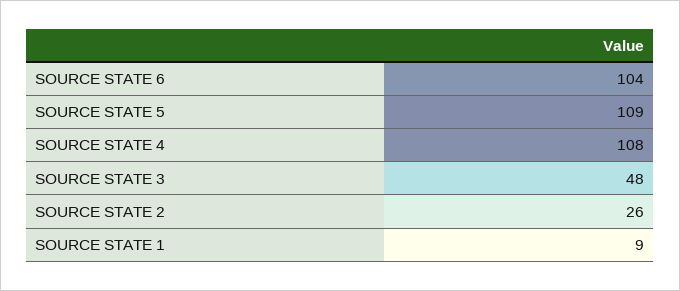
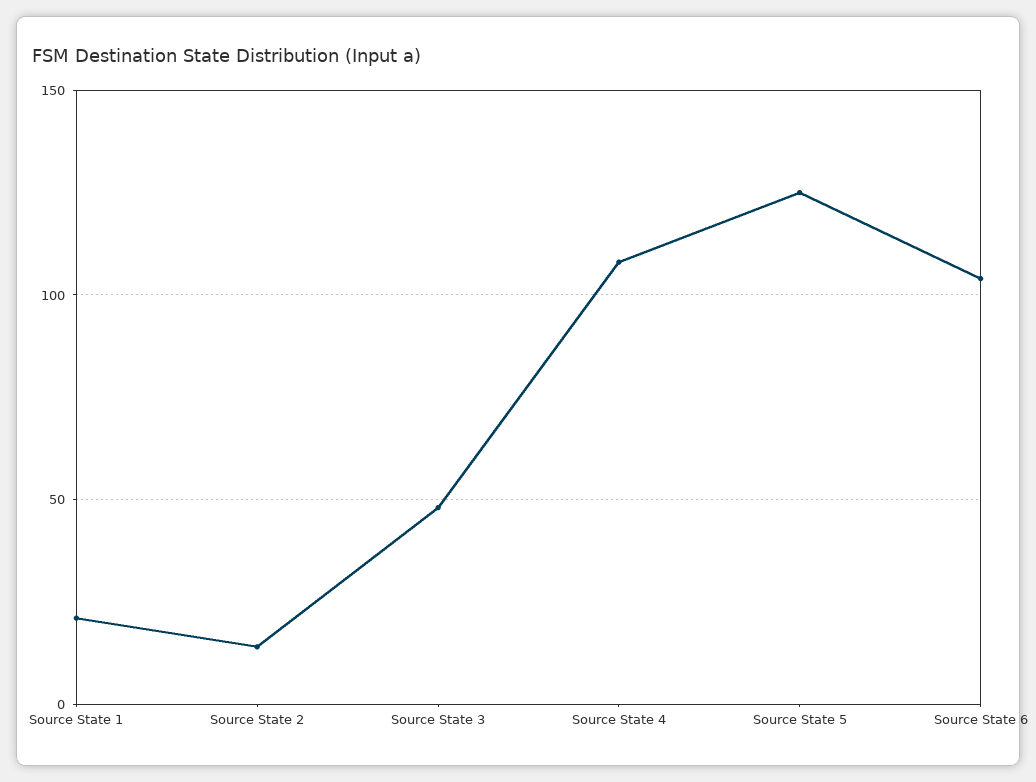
SOURCE STATE 5: 109 -> 125
SOURCE STATE 2: 26 -> 15
SOURCE STATE 1: 9 -> 20

